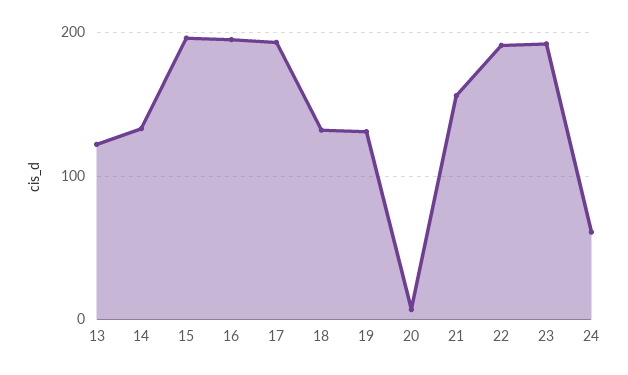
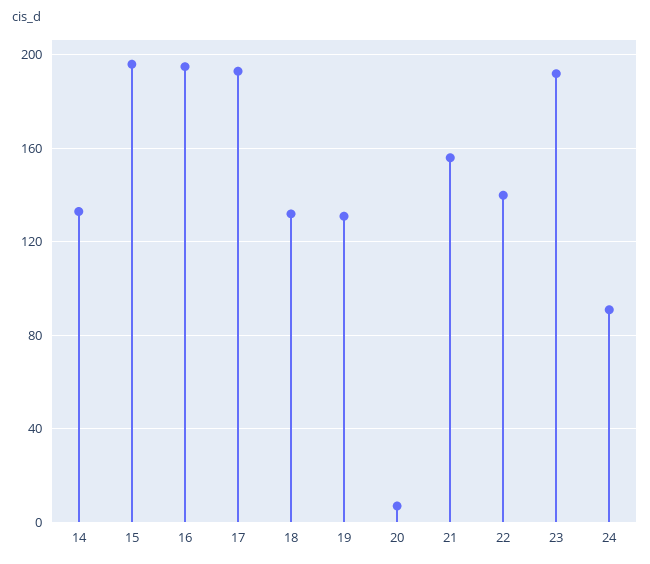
13: 120 -> none
22: 190 -> 140
24: 60 -> 90

